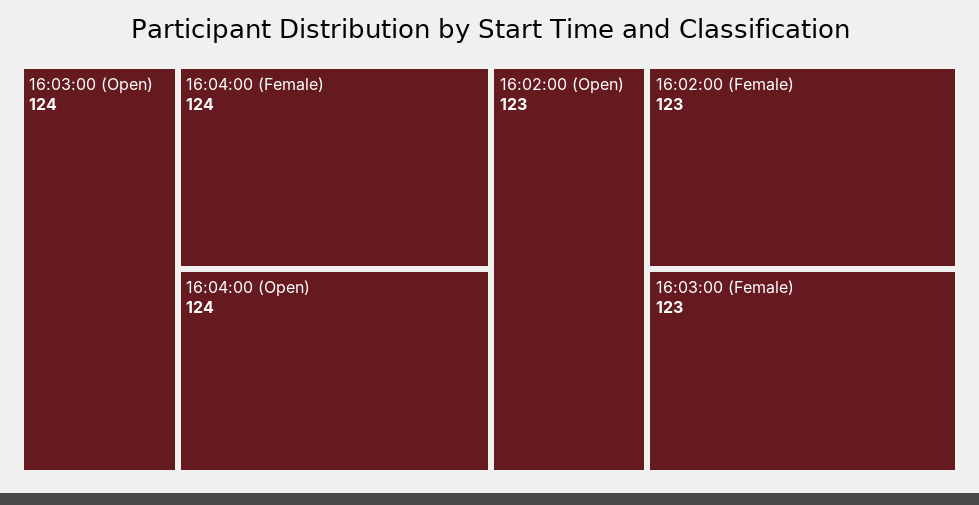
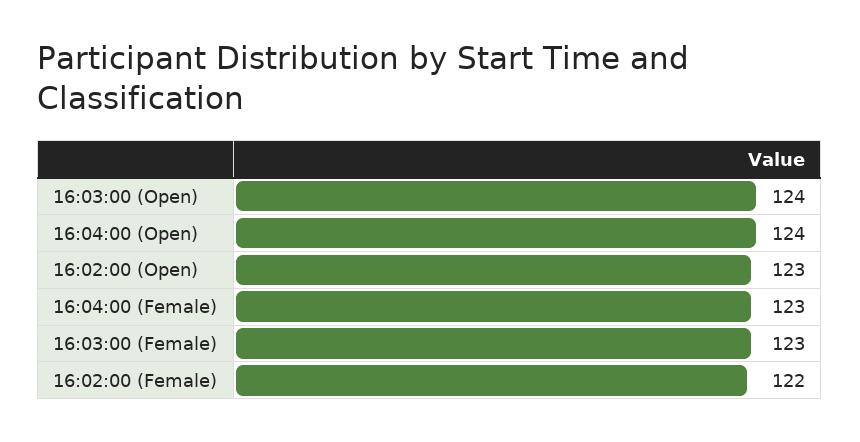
16:04:00 (Female): 124 -> 123
16:02:00 (Female): 123 -> 122

